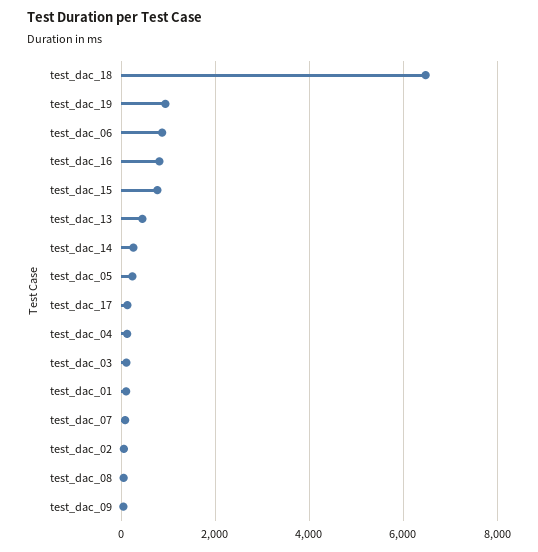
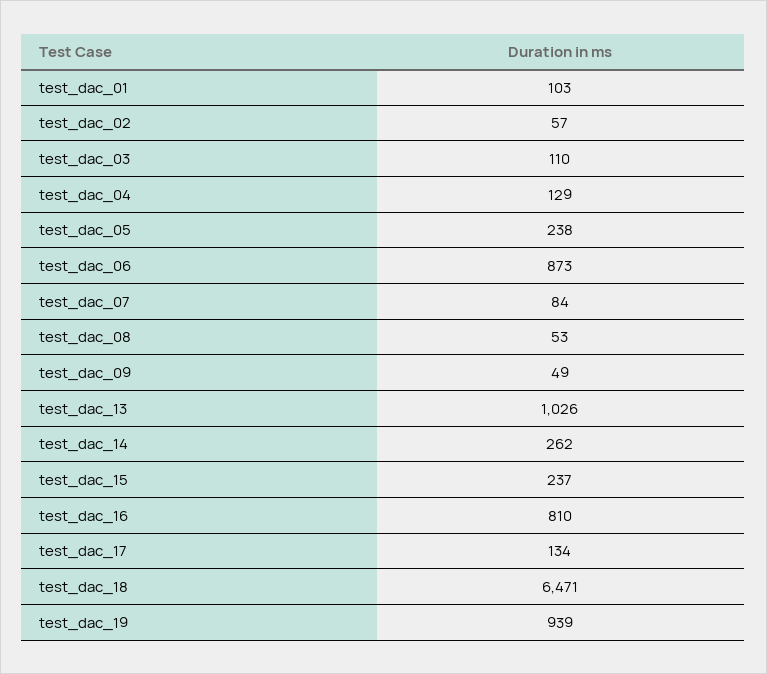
test_dac_15: 800 -> 237
test_dac_13: 400 -> 1026

